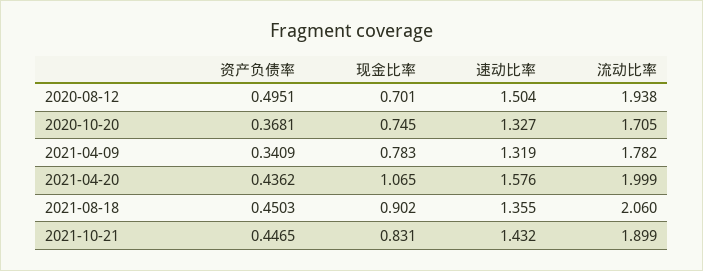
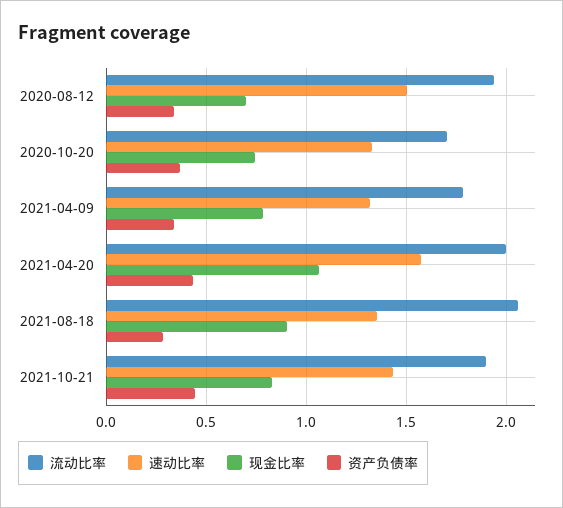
资产负债率, 2020-08-12: 0.4951 -> 0.35
资产负债率, 2021-08-18: 0.4503 -> 0.3

